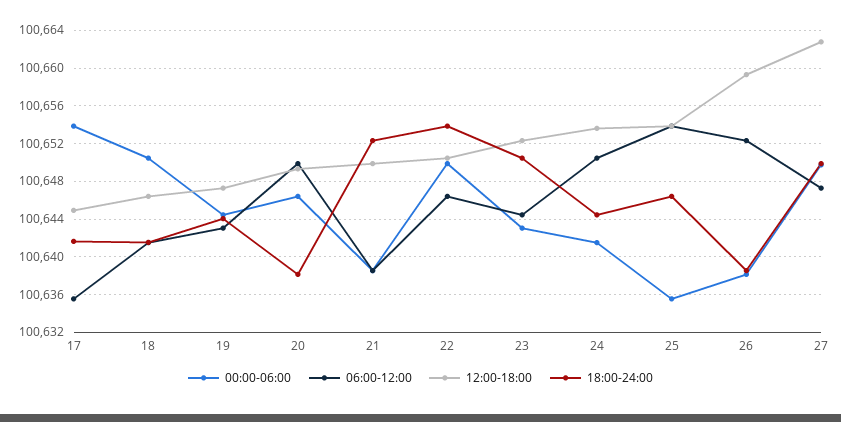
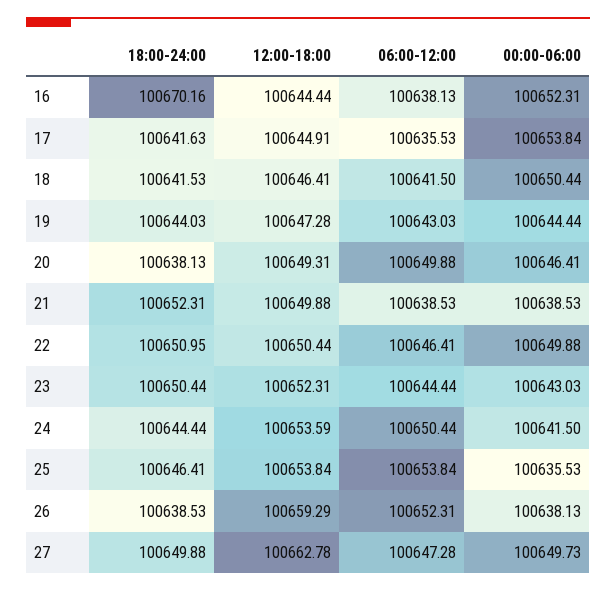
18:00-24:00, 22: 100654 -> 100650.95
18:00-24:00, 16: none -> 100670.16
12:00-18:00, 16: none -> 100644.44
06:00-12:00, 16: none -> 100638.13
00:00-06:00, 16: none -> 100652.31

